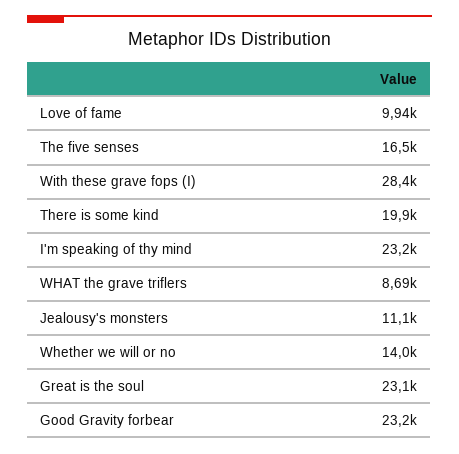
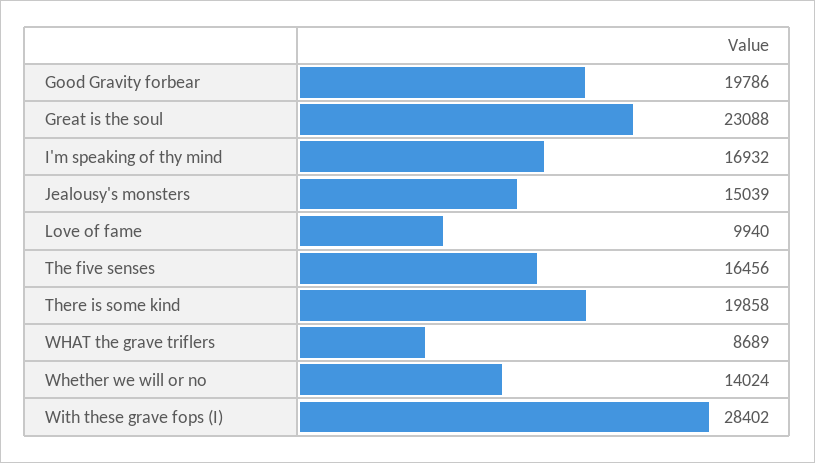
I'm speaking of thy mind: 23200 -> 16932
Jealousy's monsters: 11100 -> 15039
Good Gravity forbear: 23200 -> 19786

